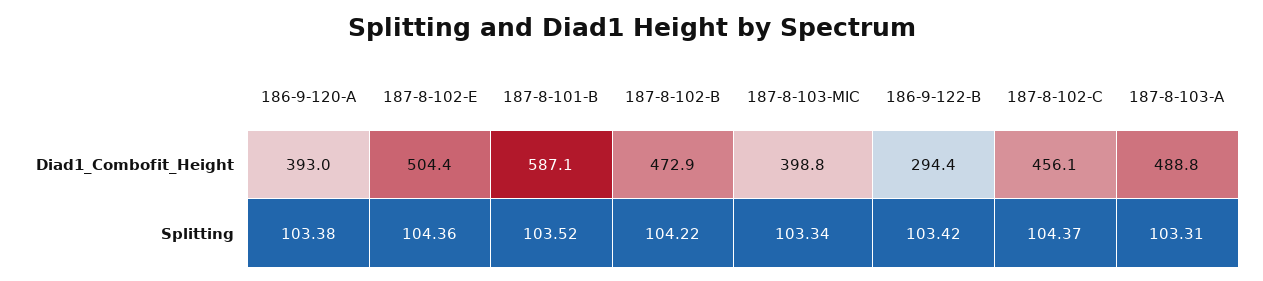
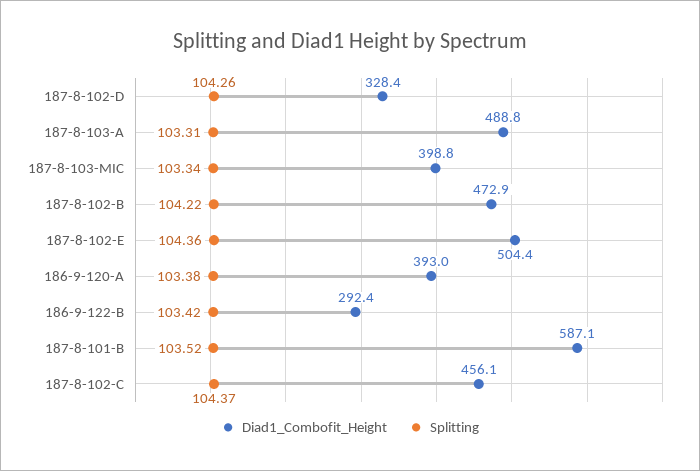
Diad1_Combofit_Height, 186-9-122-B: 294.4 -> 292.4
Diad1_Combofit_Height, 187-8-102-D: none -> 328.4
Splitting, 187-8-102-D: none -> 104.26

